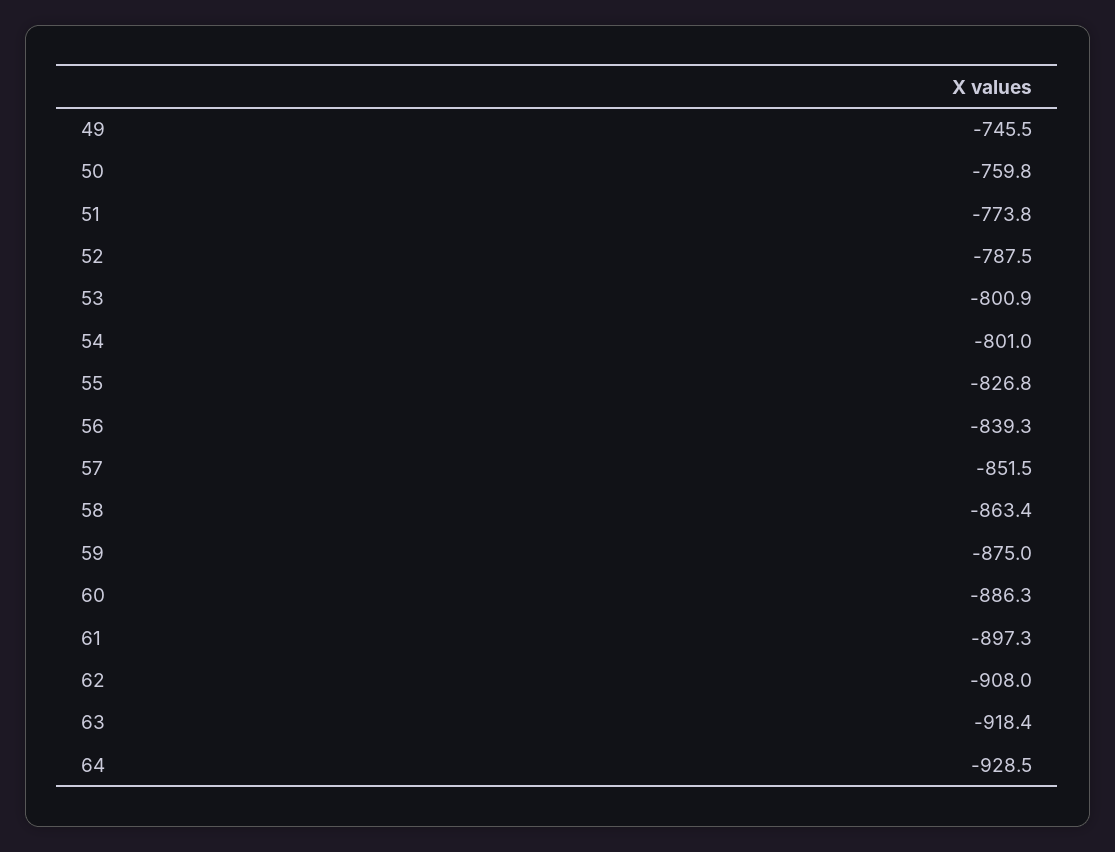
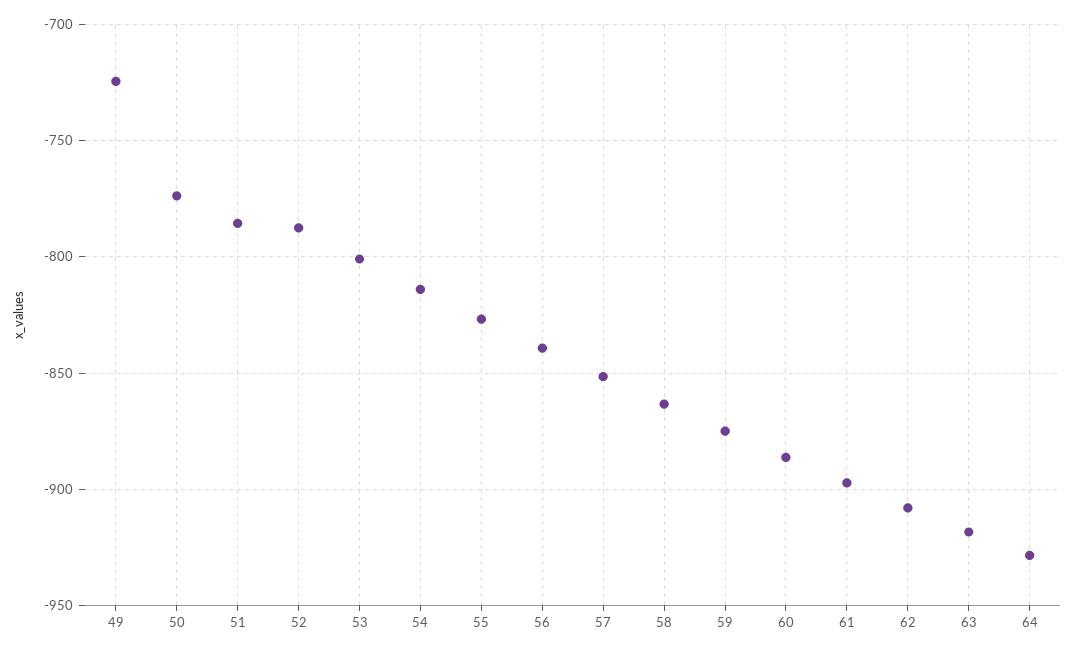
49: -745.5 -> -725
50: -759.8 -> -775
51: -773.8 -> -785
54: -801 -> -815

